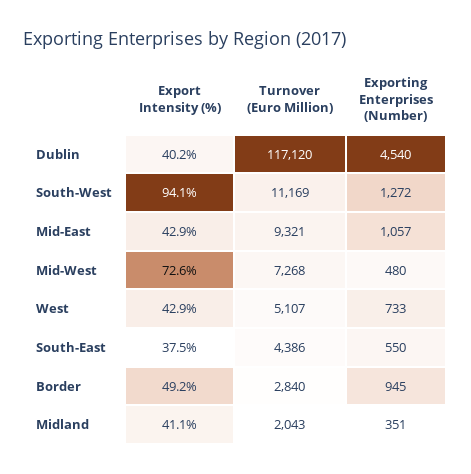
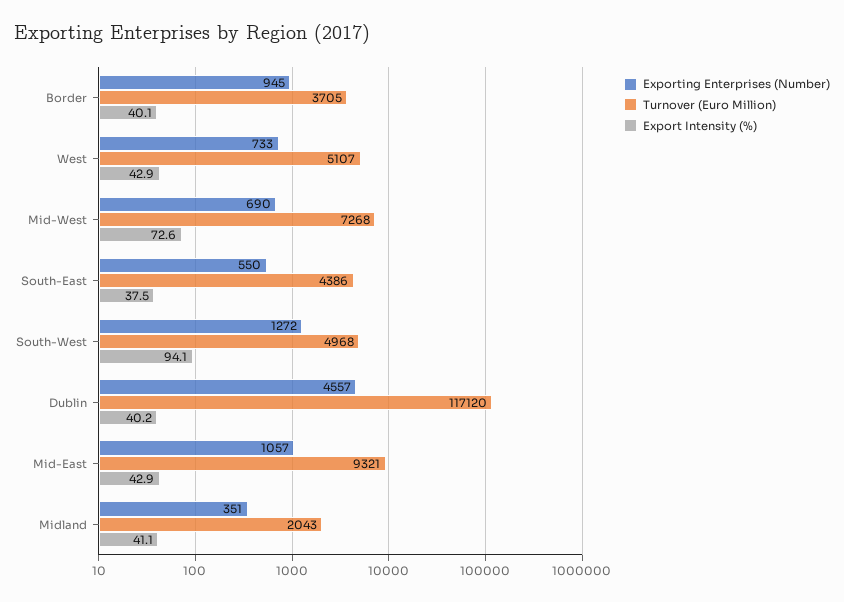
Exporting Enterprises (Number), Dublin: 4540 -> 4557
Turnover (Euro Million), South-West: 11169 -> 4968
Exporting Enterprises (Number), Mid-West: 480 -> 690
Export Intensity (%), Border: 49.2 -> 40.1
Turnover (Euro Million), Border: 2840 -> 3705

